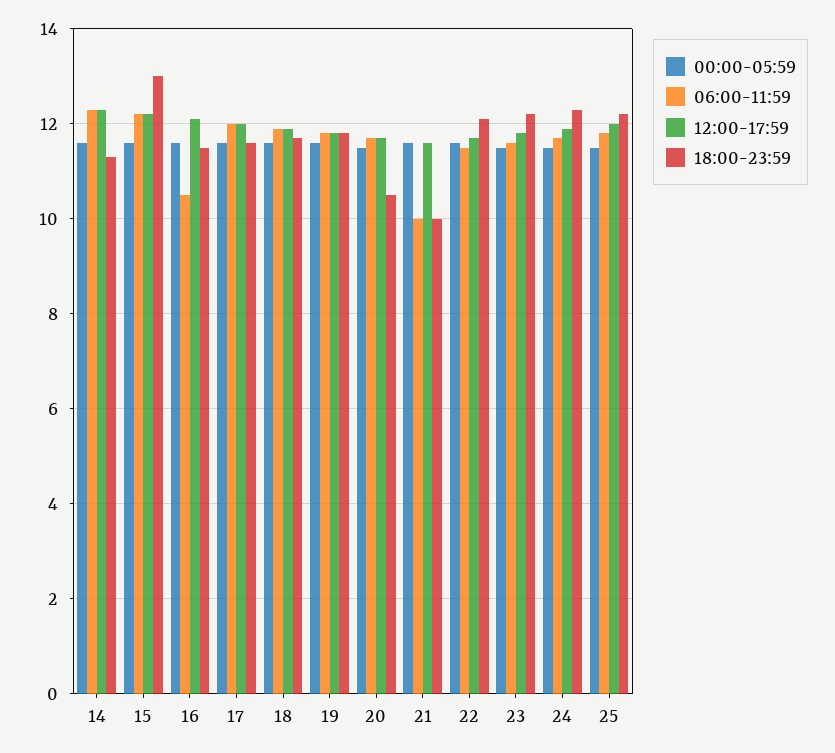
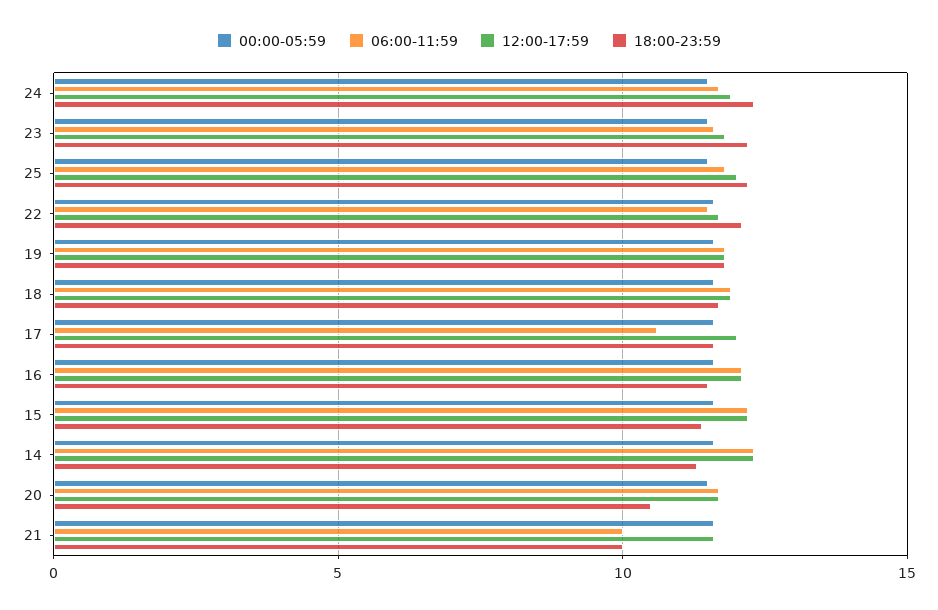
18:00-23:59, 15: 13 -> 11.5
06:00-11:59, 16: 10.5 -> 12
06:00-11:59, 17: 12 -> 10.5

